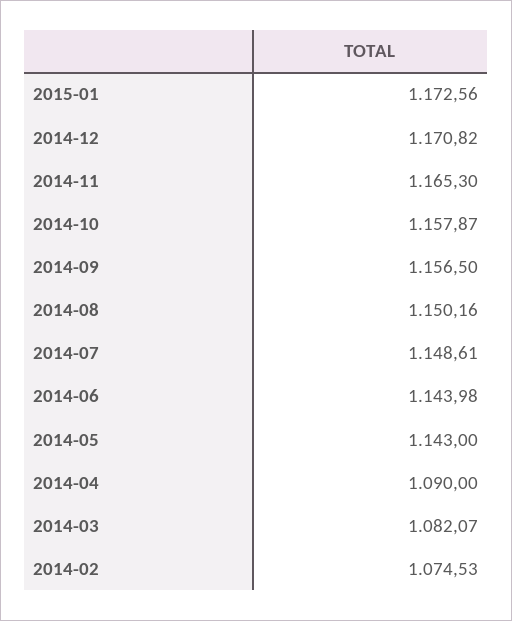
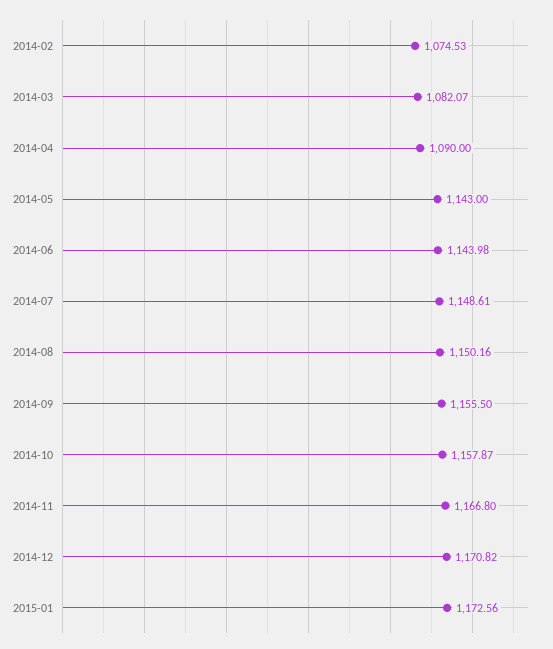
2014-11: 1165.3 -> 1166.8
2014-09: 1156.5 -> 1155.5

